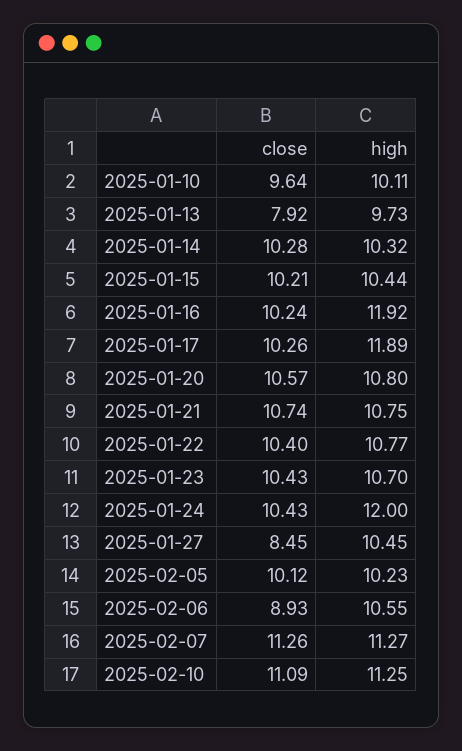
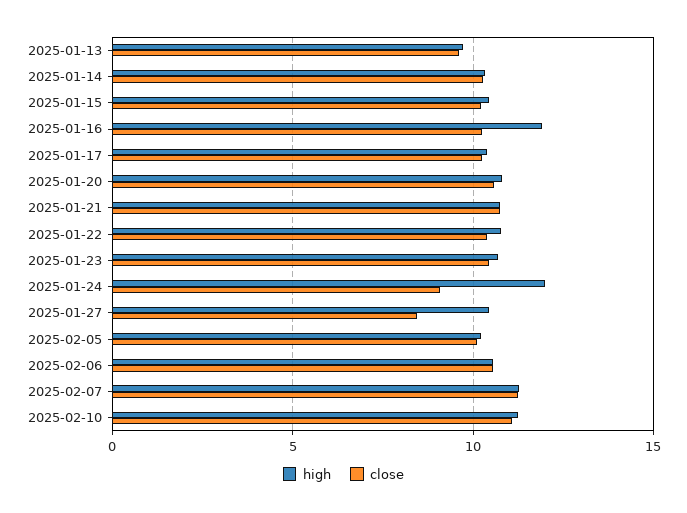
close, 2025-01-10: 9.64 -> none
high, 2025-01-10: 10.11 -> none
close, 2025-01-13: 7.92 -> 9.5
high, 2025-01-17: 11.89 -> 10.5
close, 2025-01-24: 10.43 -> 9
close, 2025-02-06: 8.93 -> 10.5

